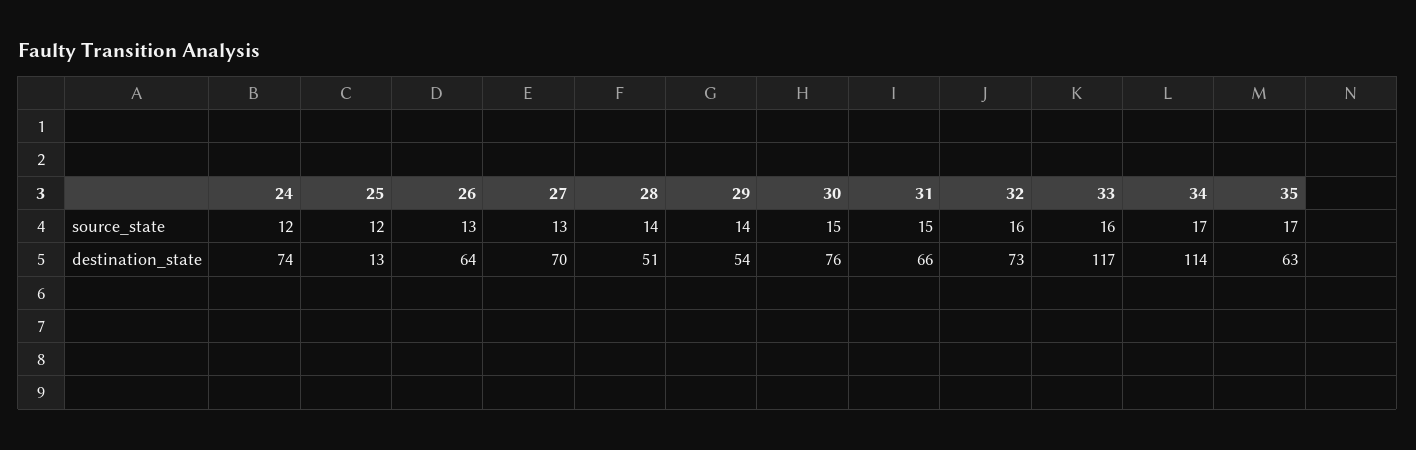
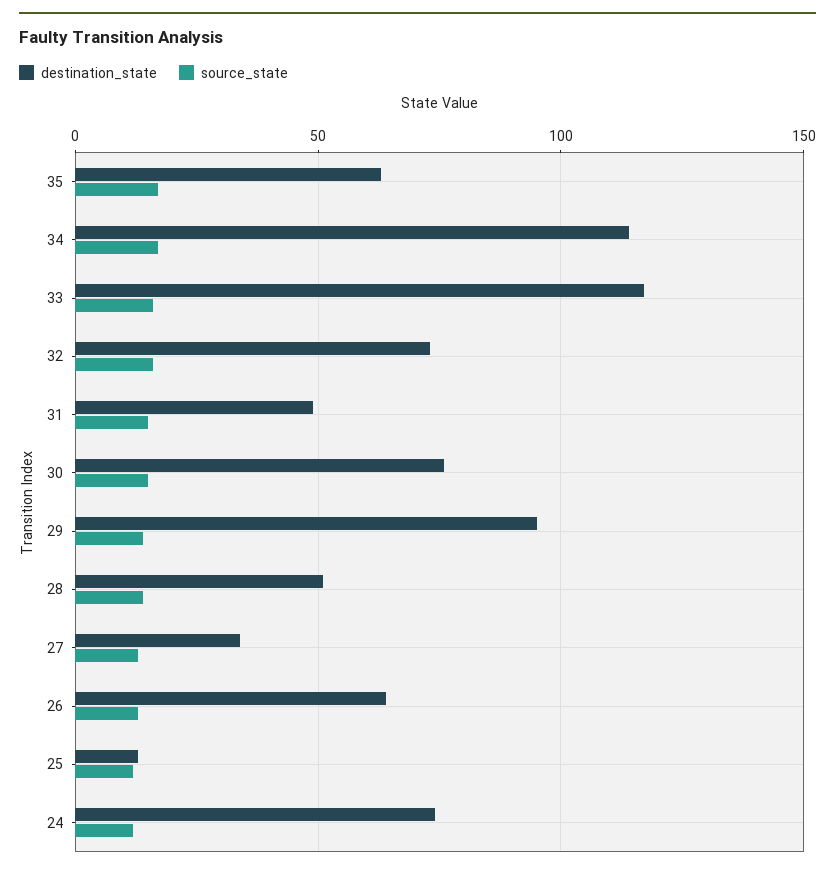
destination_state, 27: 70 -> 35
destination_state, 29: 54 -> 95
destination_state, 31: 66 -> 50

